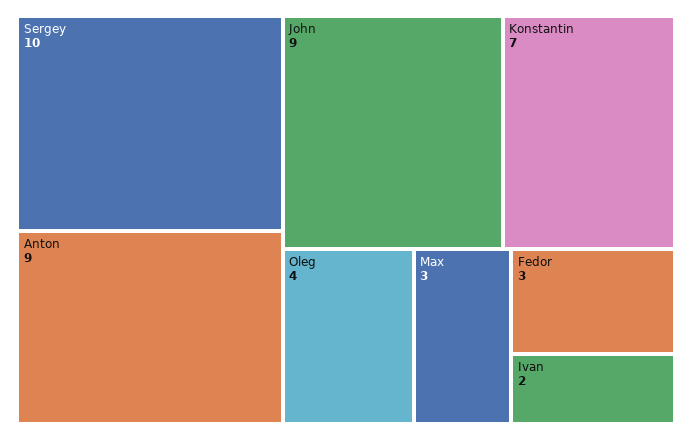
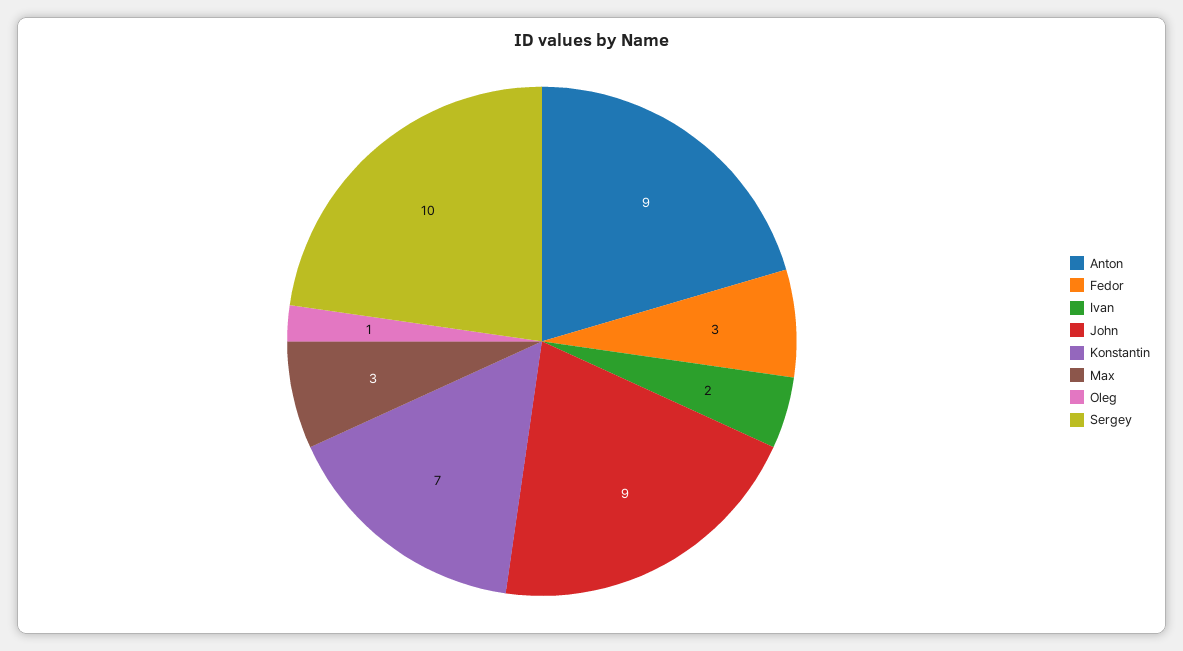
Oleg: 4 -> 1

